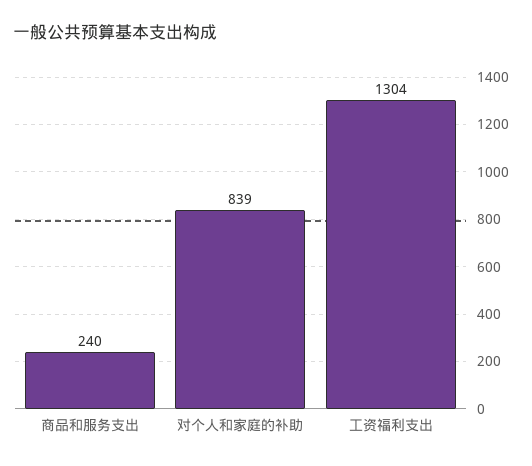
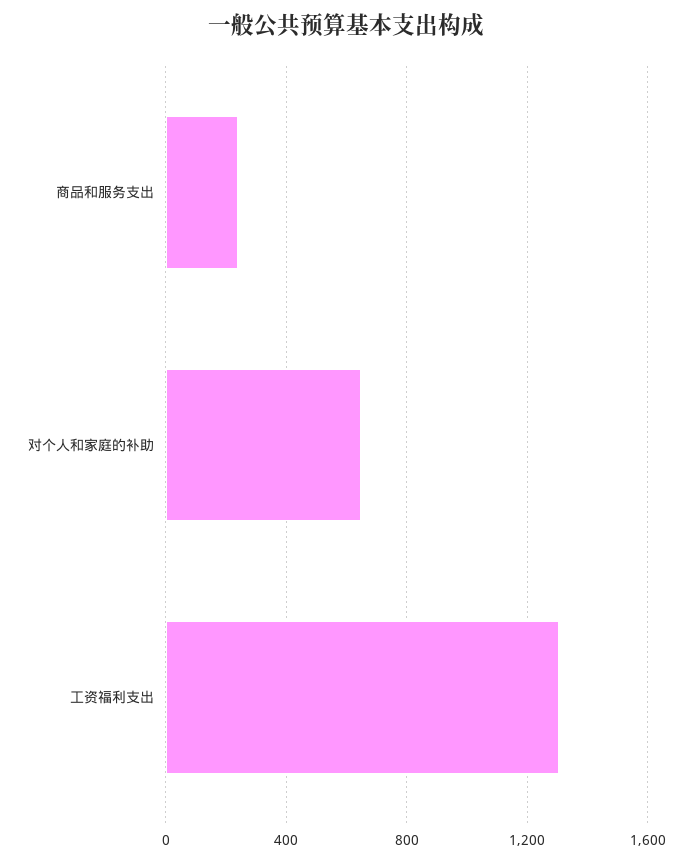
对个人和家庭的补助: 839 -> 650

